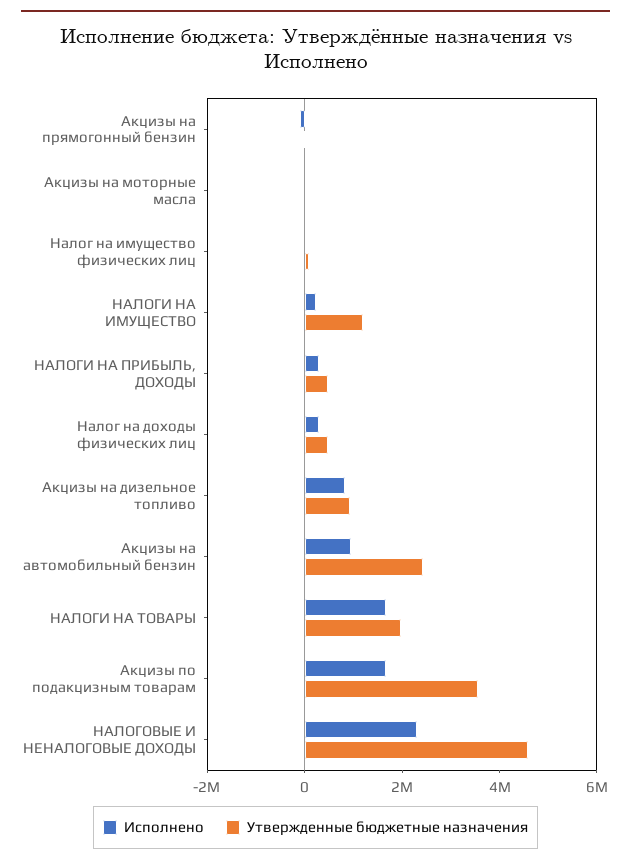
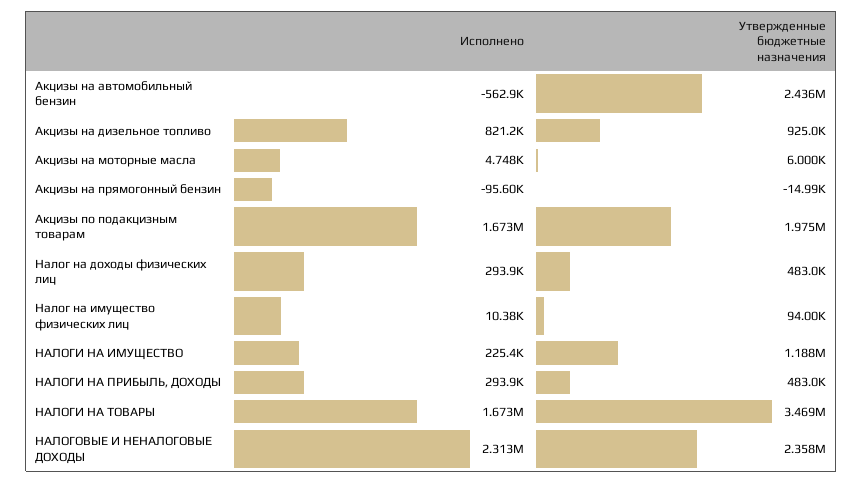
Исполнено, Акцизы на автомобильный бензин: 1000000 -> -562900
Утвержденные бюджетные назначения, НАЛОГИ НА ТОВАРЫ: 2000000 -> 3469000
Утвержденные бюджетные назначения, Акцизы по подакцизным товарам: 3500000 -> 1975000
Утвержденные бюджетные назначения, НАЛОГОВЫЕ И НЕНАЛОГОВЫЕ ДОХОДЫ: 4500000 -> 2358000

